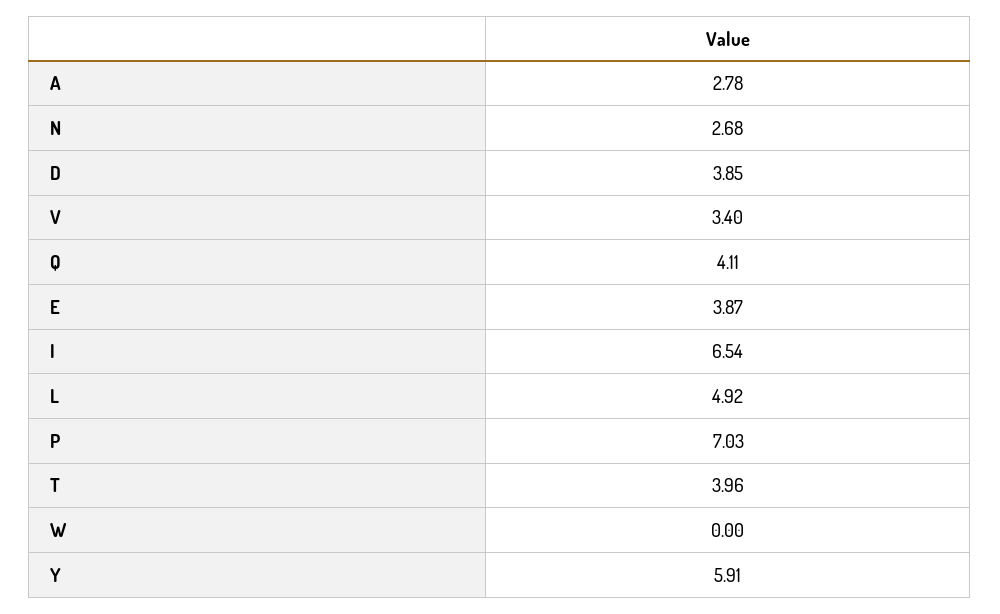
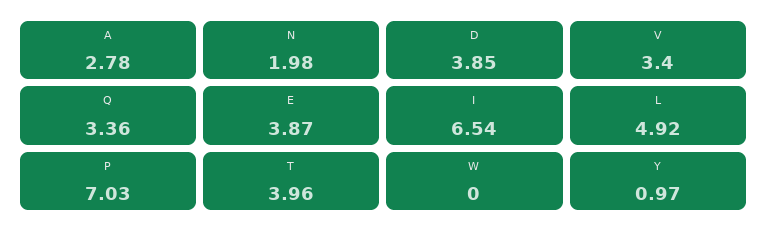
N: 2.68 -> 1.98
Q: 4.11 -> 3.36
Y: 5.91 -> 0.97

